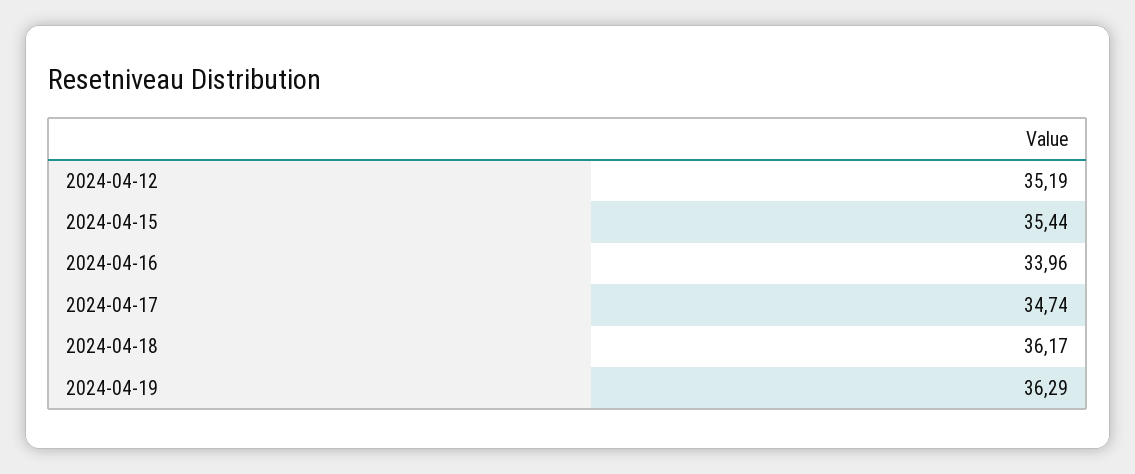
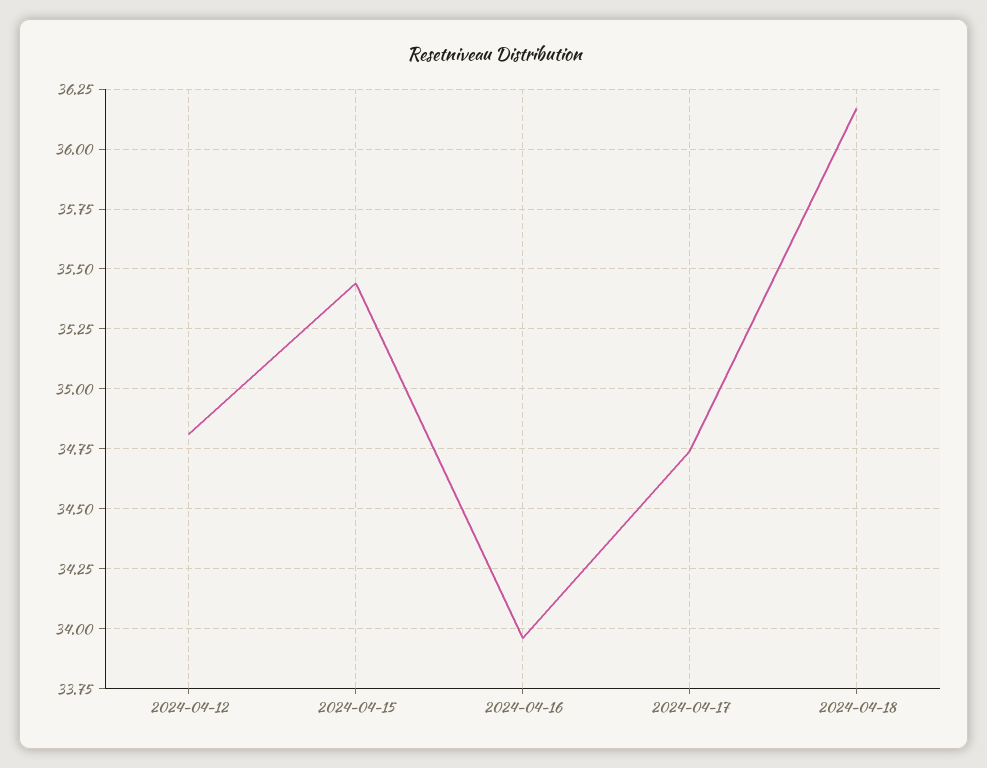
2024-04-12: 35.19 -> 34.8
2024-04-19: 36.29 -> none

